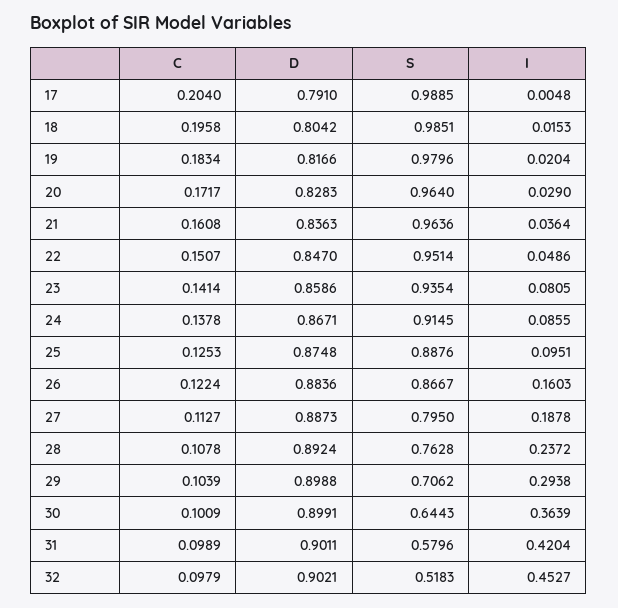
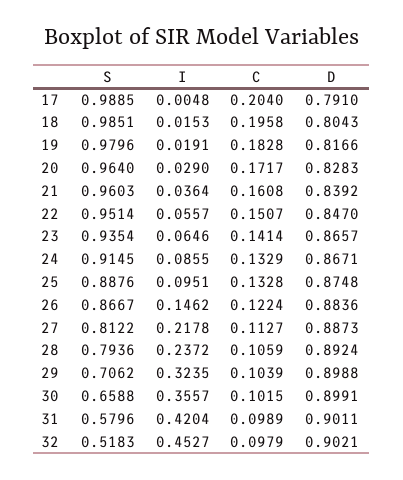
D, 18: 0.8042 -> 0.8043
C, 19: 0.1834 -> 0.1828
I, 19: 0.0204 -> 0.0191
D, 21: 0.8363 -> 0.8392
S, 21: 0.9636 -> 0.9603
I, 22: 0.0486 -> 0.0557
D, 23: 0.8586 -> 0.8657
I, 23: 0.0805 -> 0.0646
C, 24: 0.1378 -> 0.1329
C, 25: 0.1253 -> 0.1328
I, 26: 0.1603 -> 0.1462
S, 27: 0.795 -> 0.8122
I, 27: 0.1878 -> 0.2178
C, 28: 0.1078 -> 0.1059
S, 28: 0.7628 -> 0.7936
I, 29: 0.2938 -> 0.3235
C, 30: 0.1009 -> 0.1015
S, 30: 0.6443 -> 0.6588
I, 30: 0.3639 -> 0.3557

